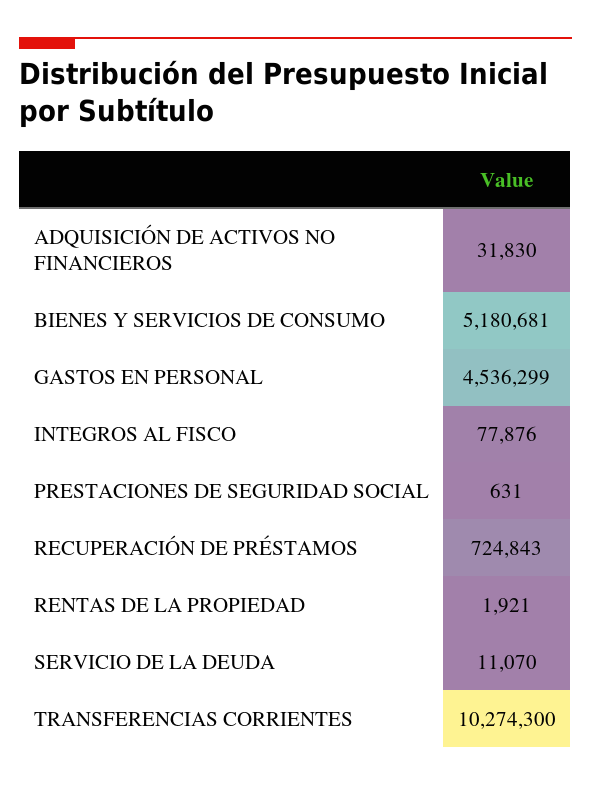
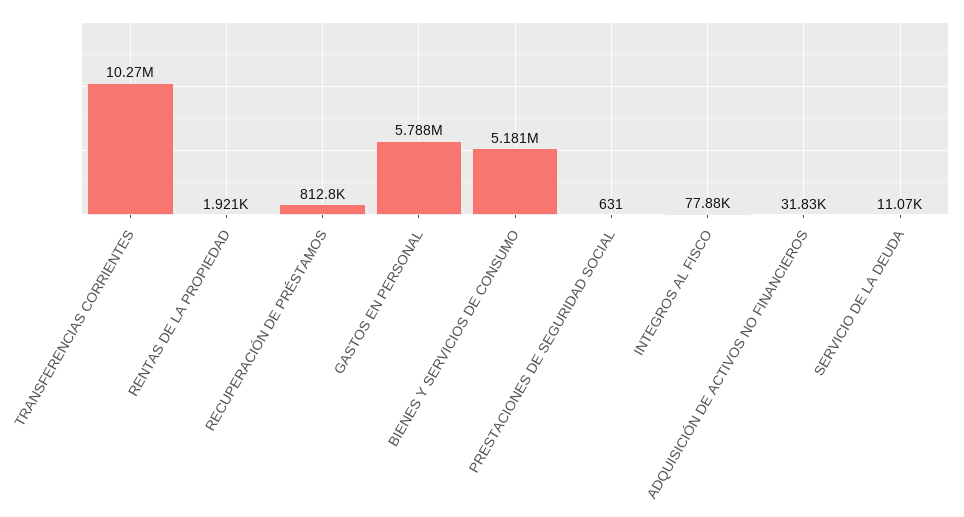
GASTOS EN PERSONAL: 4536299 -> 5788000
RECUPERACIÓN DE PRÉSTAMOS: 724843 -> 812800

